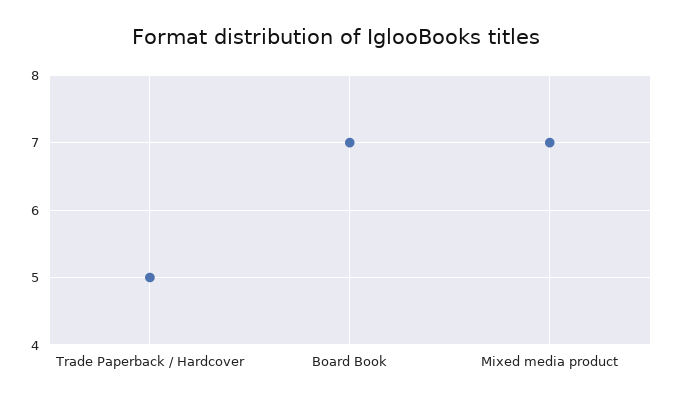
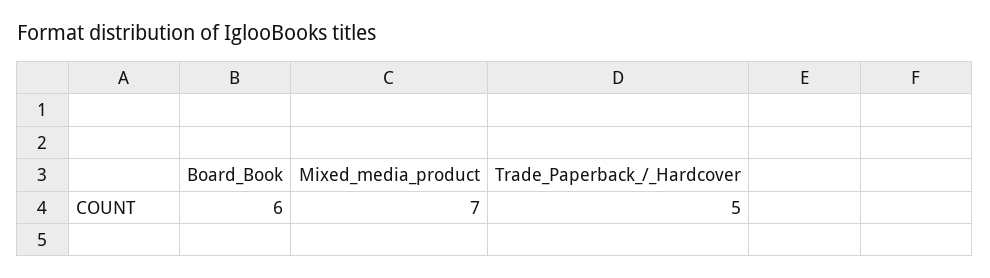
Board Book: 7 -> 6

